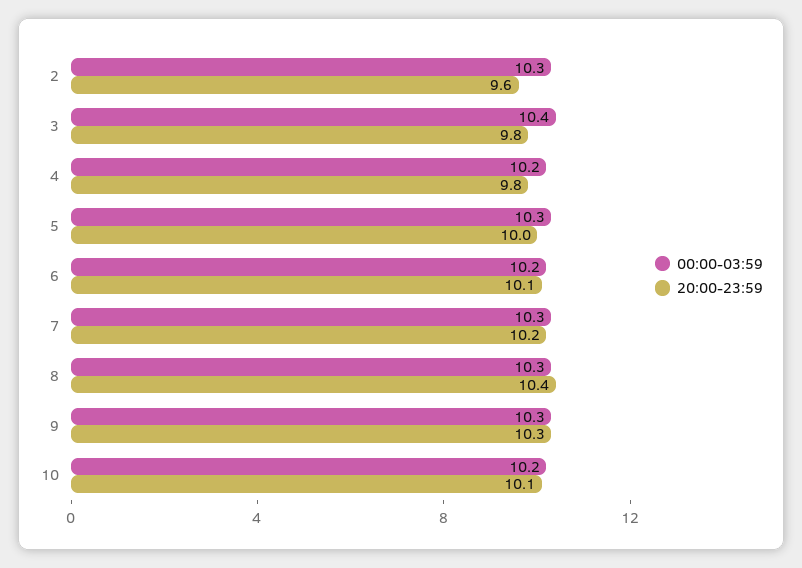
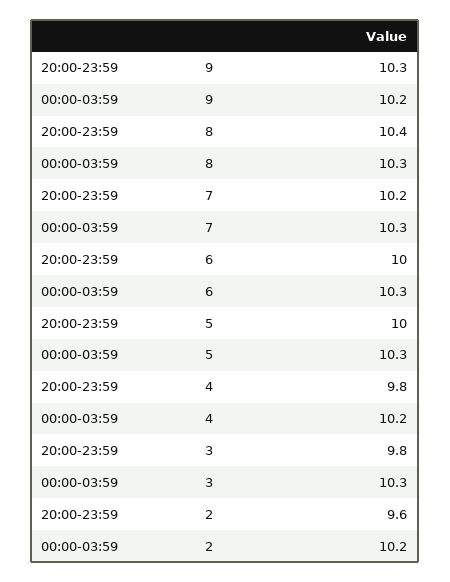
00:00-03:59, 2: 10.3 -> 10.2
00:00-03:59, 3: 10.4 -> 10.3
00:00-03:59, 6: 10.2 -> 10.3
20:00-23:59, 6: 10.1 -> 10
00:00-03:59, 9: 10.3 -> 10.2
00:00-03:59, 10: 10.2 -> none
20:00-23:59, 10: 10.1 -> none

